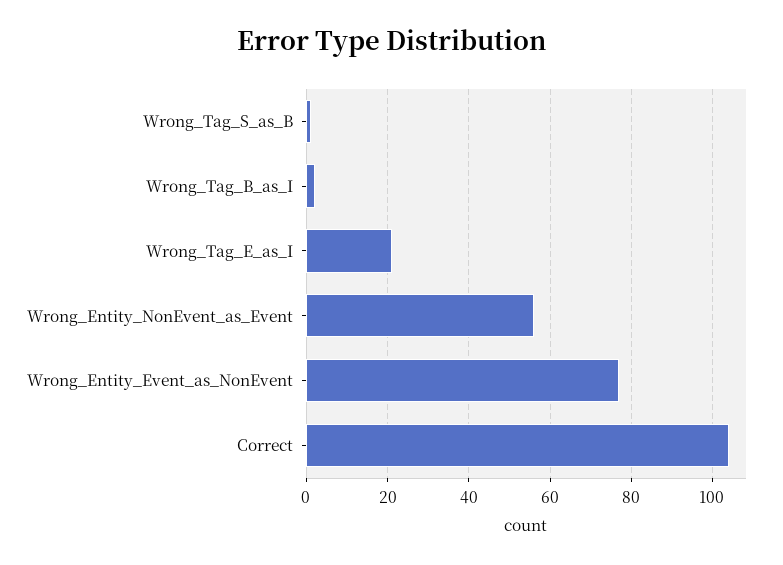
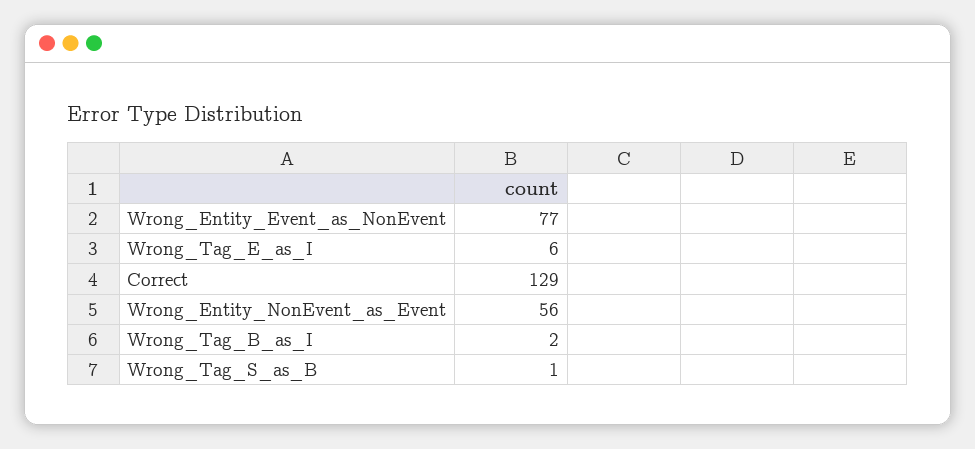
Wrong_Tag_E_as_I: 20 -> 6
Correct: 105 -> 129

